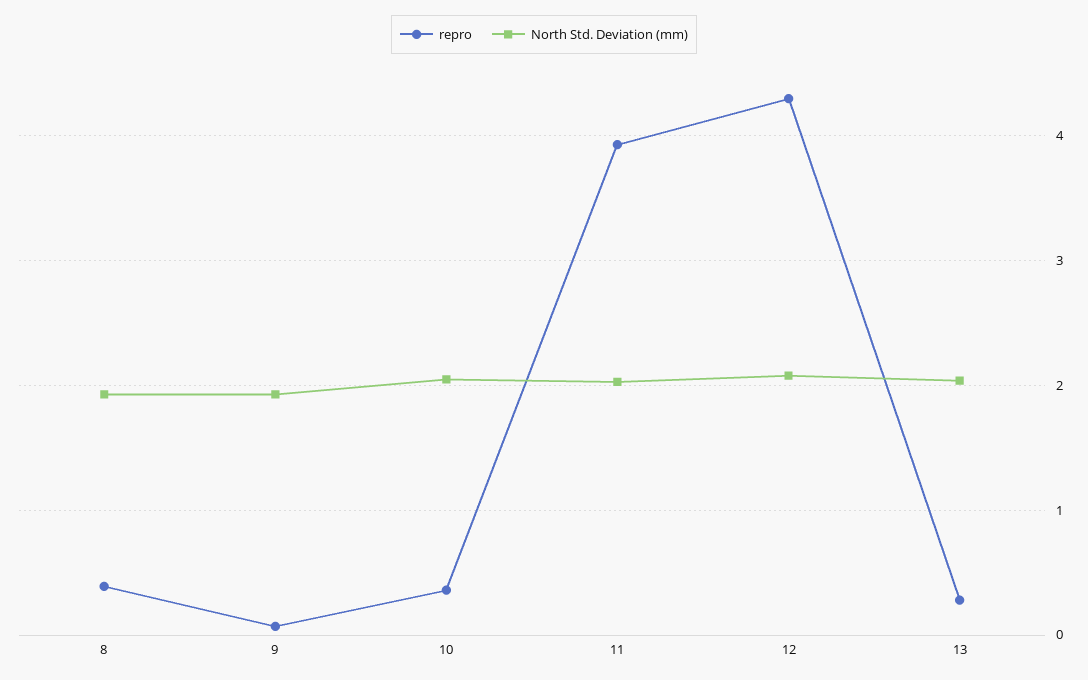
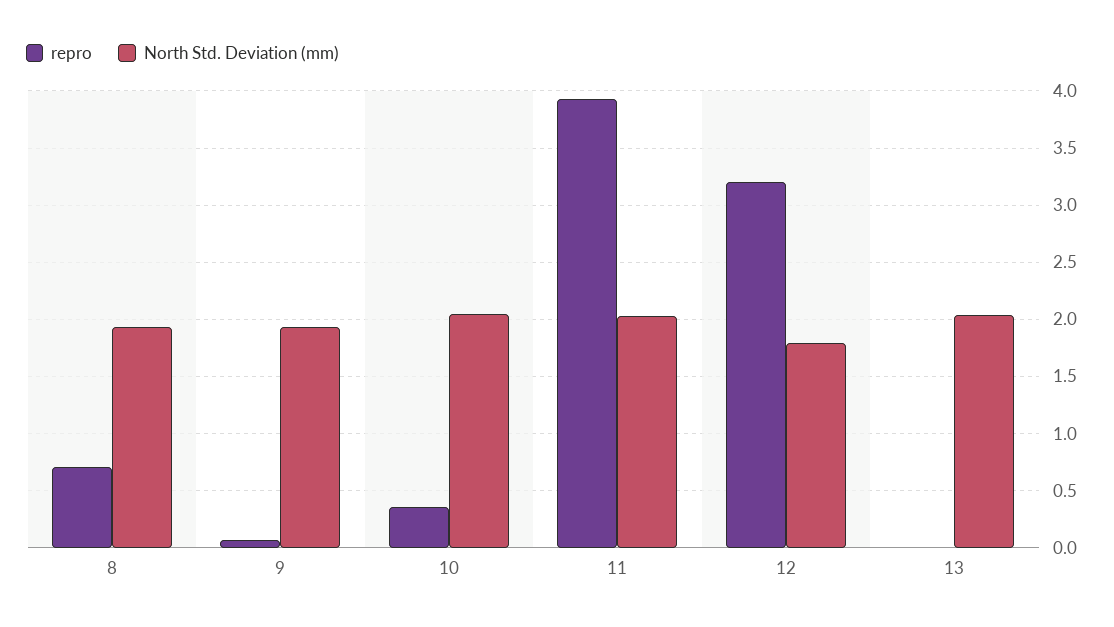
repro, 8: 0.4 -> 0.7
repro, 12: 4.3 -> 3.2
North Std. Deviation (mm), 12: 2.1 -> 1.8
repro, 13: 0.3 -> 0

